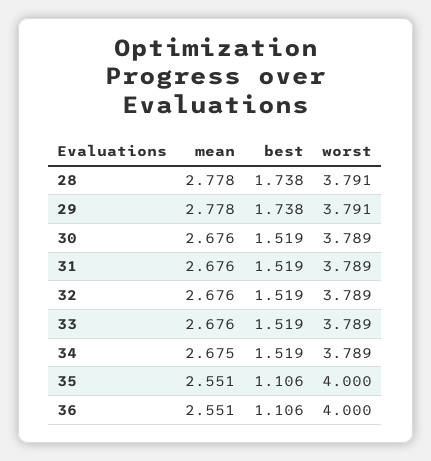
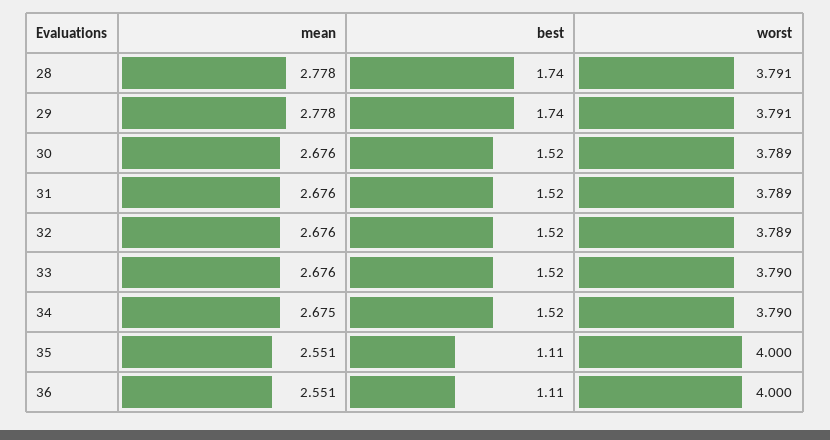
worst, 33: 3.789 -> 3.79
worst, 34: 3.789 -> 3.79

